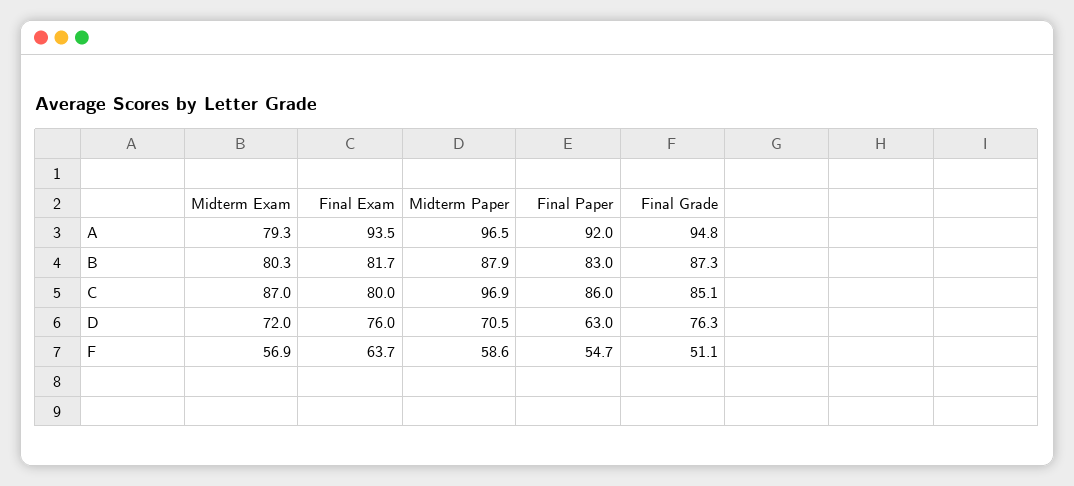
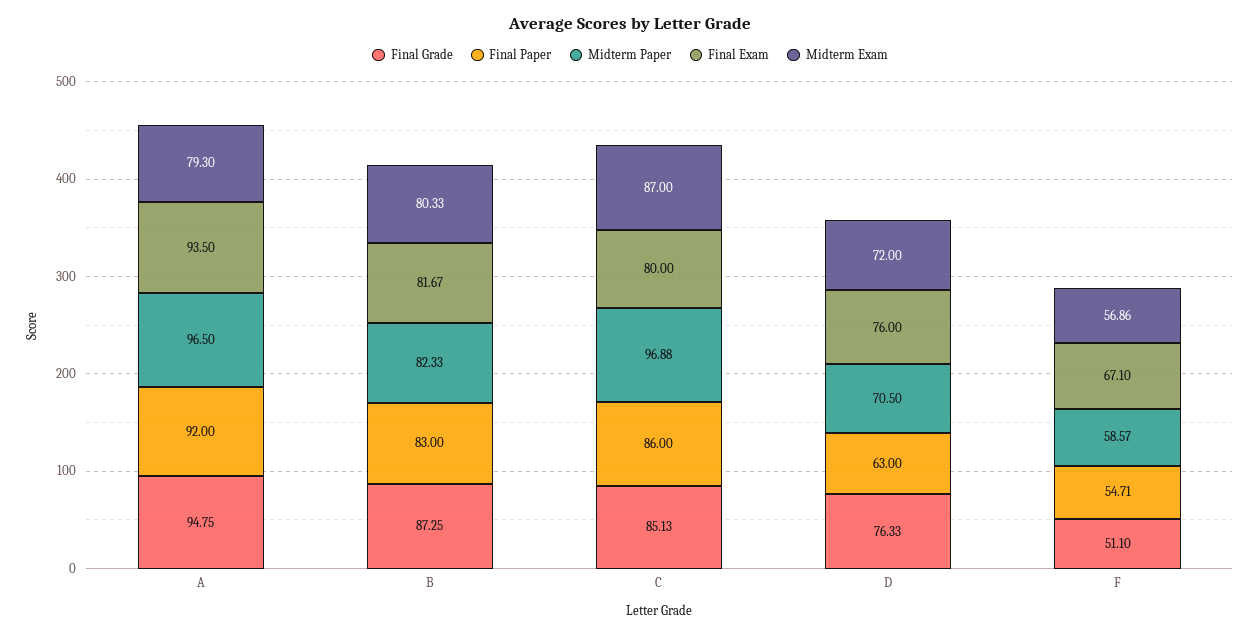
Midterm Paper, B: 87.9 -> 82.33
Final Exam, F: 63.7 -> 67.1

